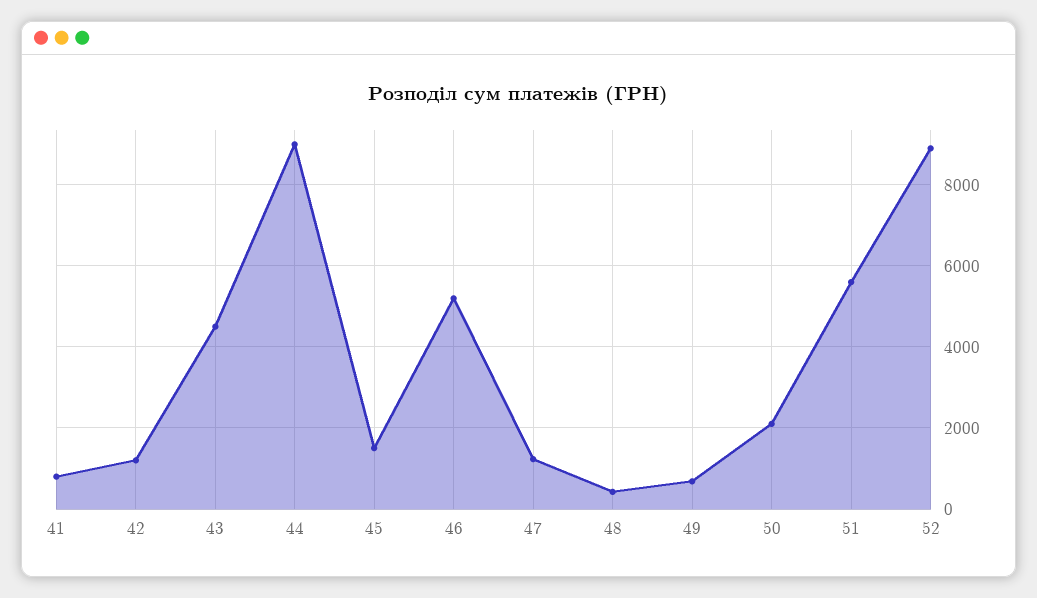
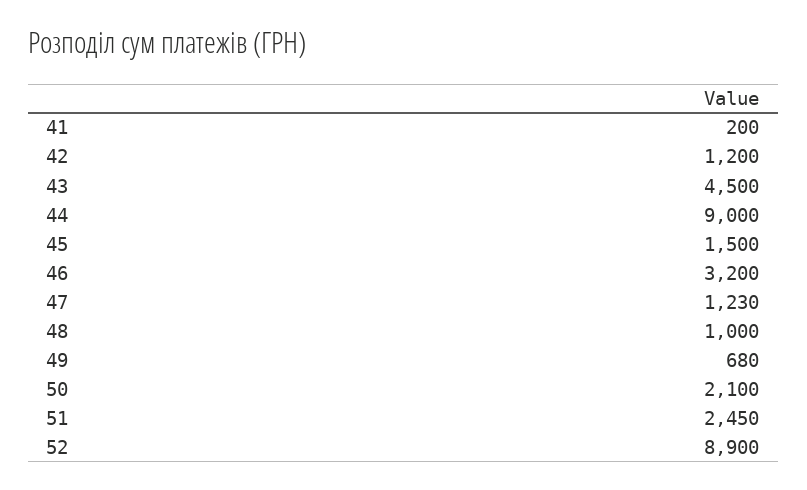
41: 800 -> 200
46: 5200 -> 3200
48: 400 -> 1000
51: 5600 -> 2450

